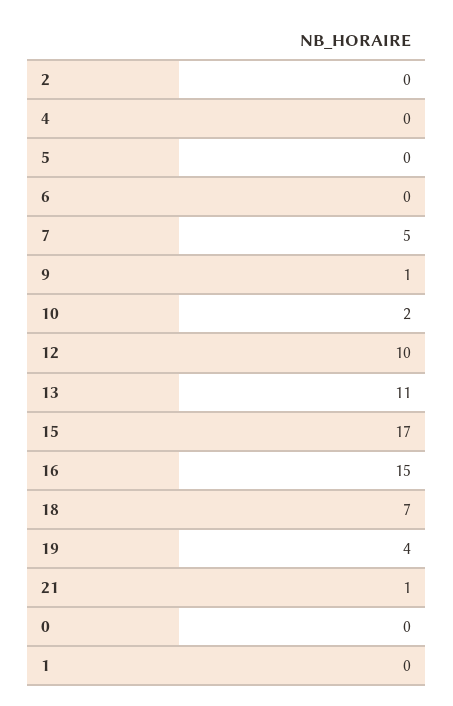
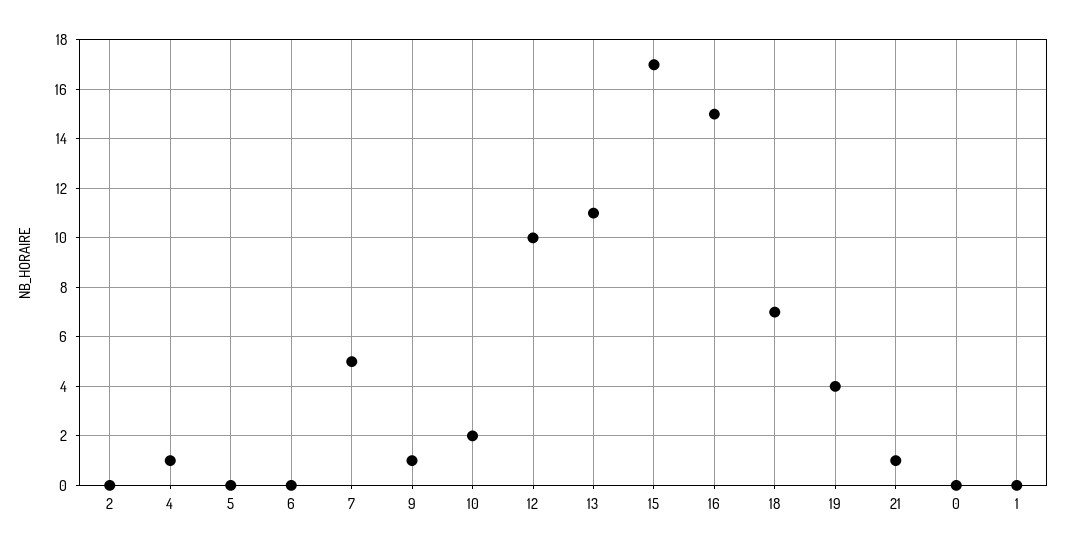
4: 0 -> 1

